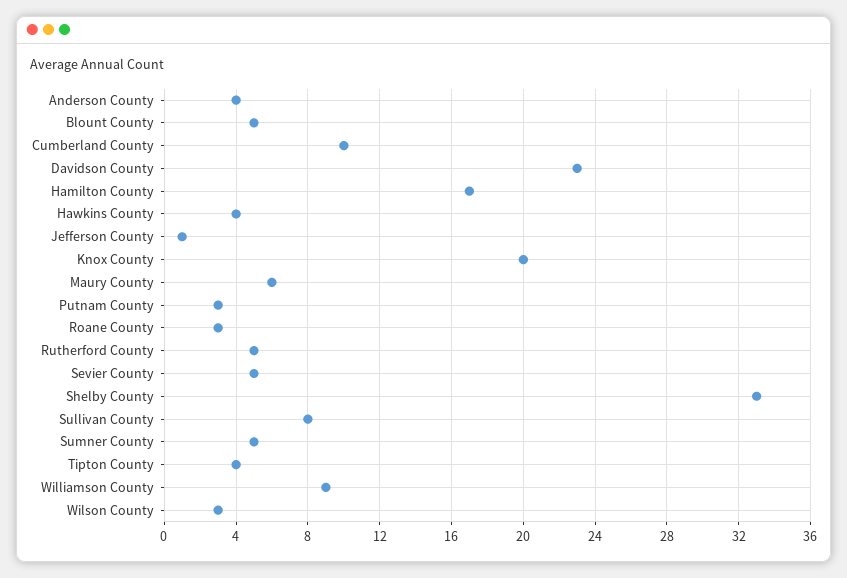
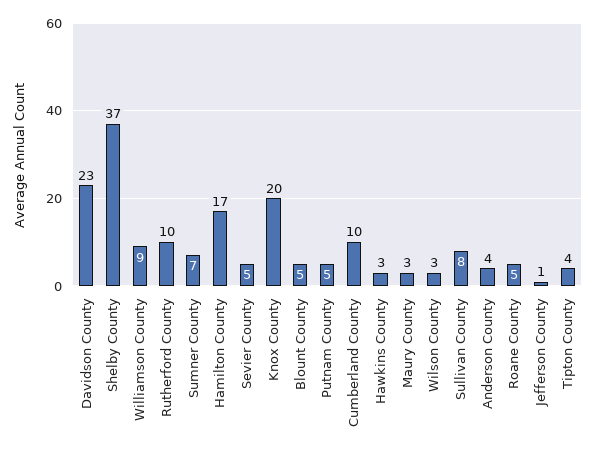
Hawkins County: 4 -> 3
Maury County: 6 -> 3
Putnam County: 3 -> 5
Roane County: 3 -> 5
Rutherford County: 5 -> 10
Shelby County: 33 -> 37
Sumner County: 5 -> 7

